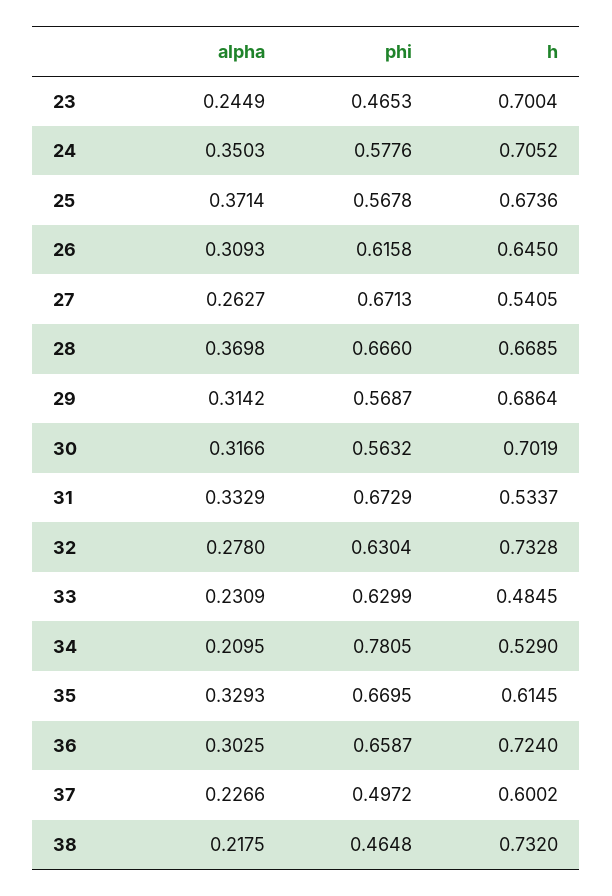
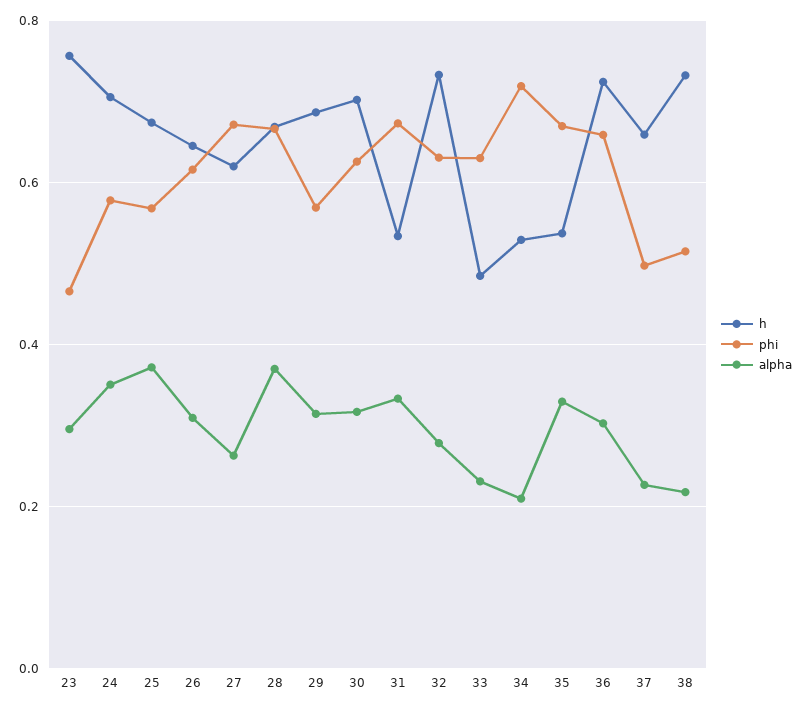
alpha, 23: 0.2449 -> 0.3
h, 23: 0.7004 -> 0.76
h, 27: 0.5405 -> 0.62
phi, 30: 0.5632 -> 0.62
phi, 34: 0.7805 -> 0.72
h, 35: 0.6145 -> 0.54
h, 37: 0.6002 -> 0.66
phi, 38: 0.4648 -> 0.52

